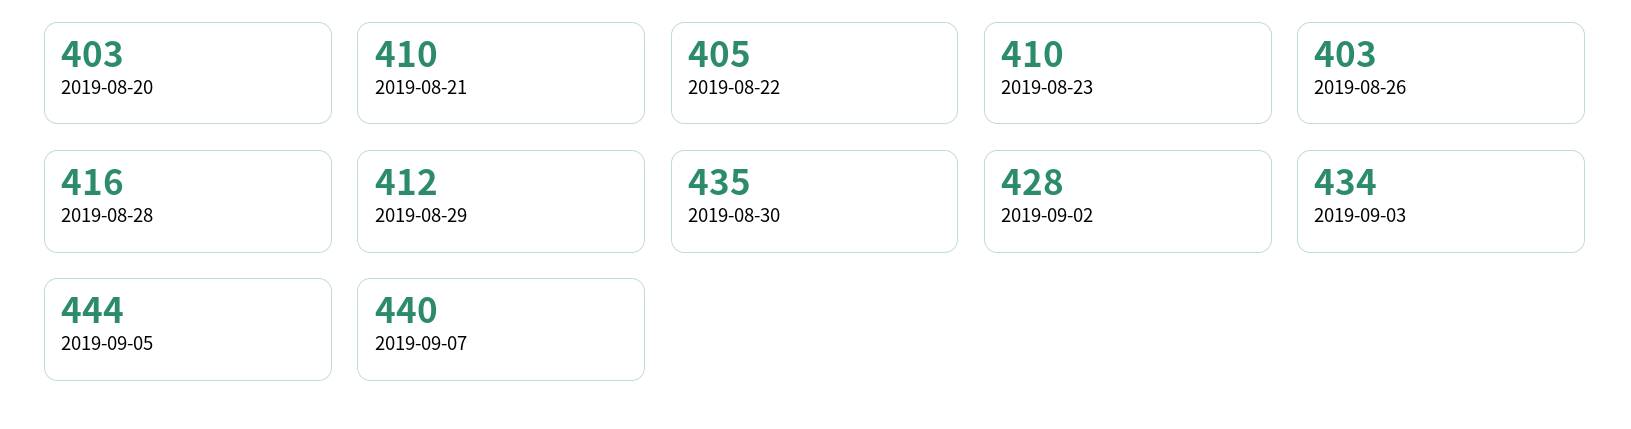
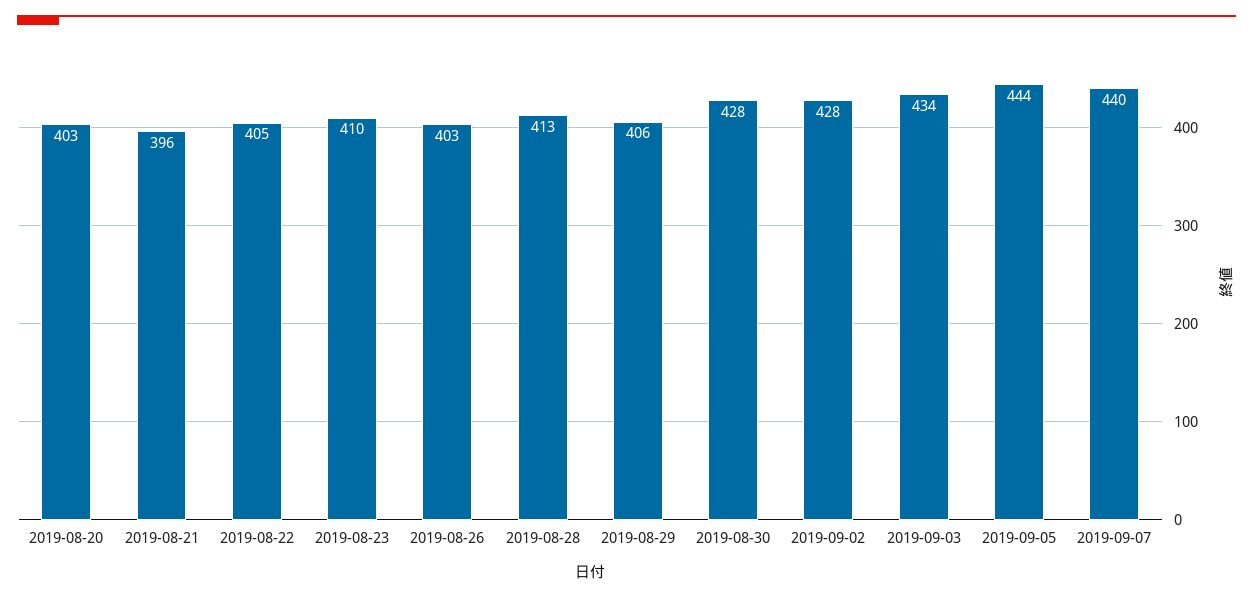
2019-08-21: 410 -> 396
2019-08-28: 416 -> 413
2019-08-29: 412 -> 406
2019-08-30: 435 -> 428

